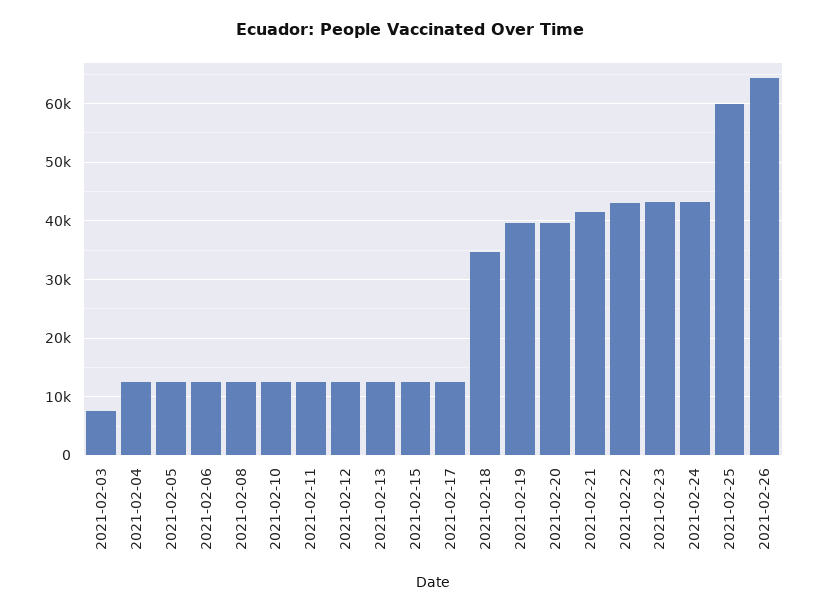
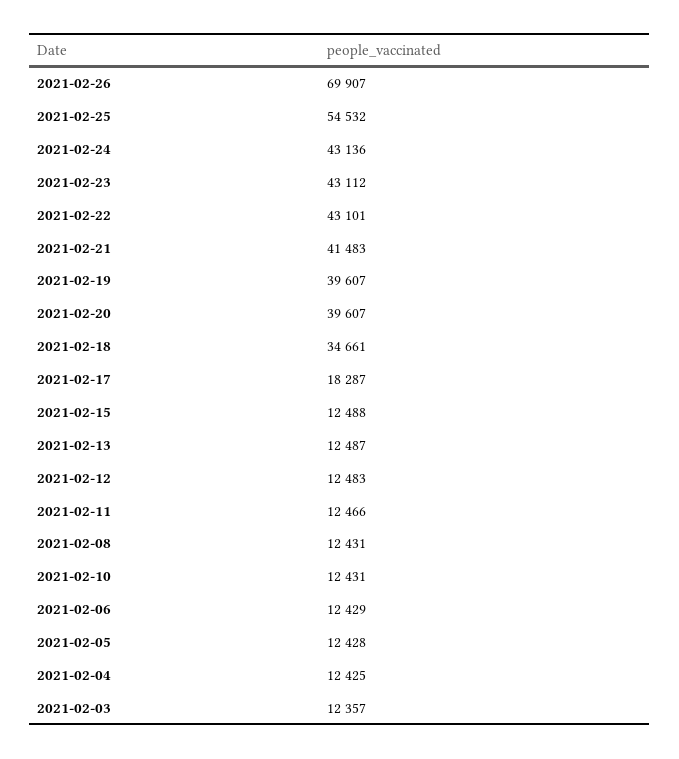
2021-02-03: 8000 -> 12357
2021-02-17: 12000 -> 18287
2021-02-25: 60000 -> 54532
2021-02-26: 64000 -> 69907

